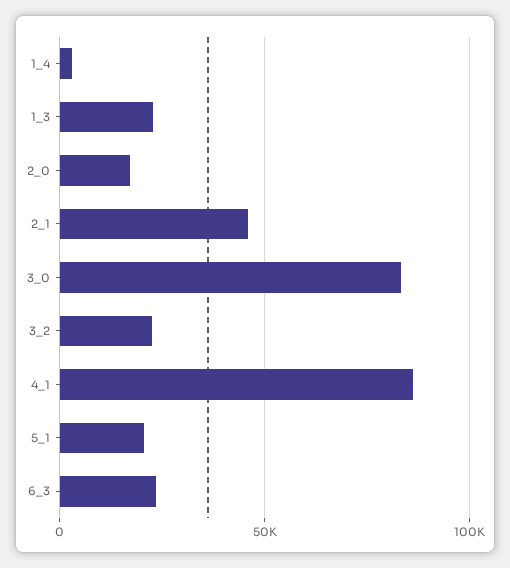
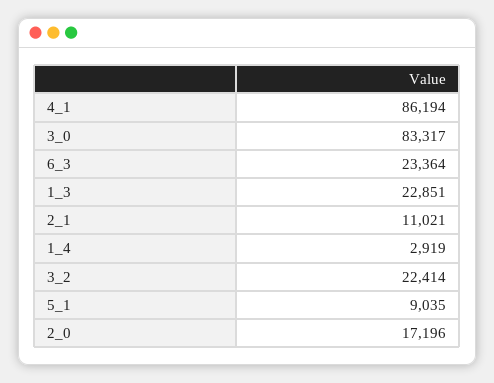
2_1: 45000 -> 11021
5_1: 20000 -> 9035

